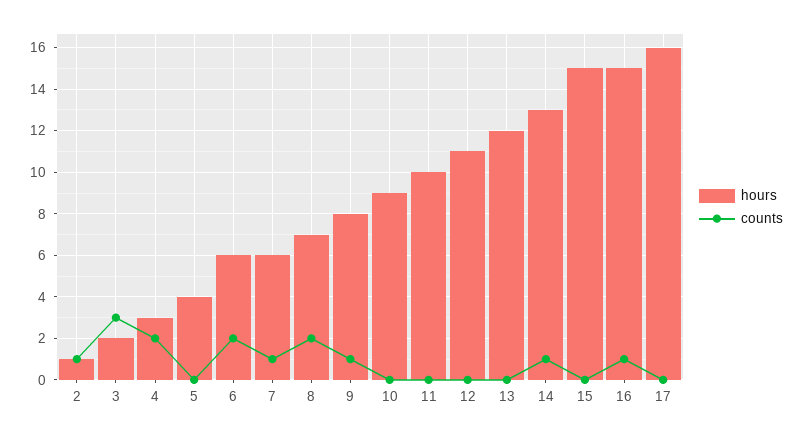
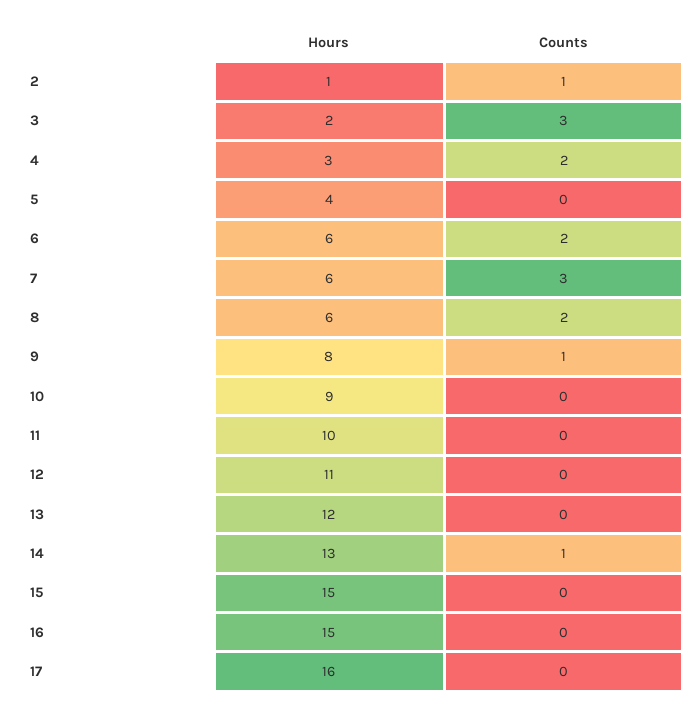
counts, 7: 1 -> 3
hours, 8: 7 -> 6
counts, 16: 1 -> 0

